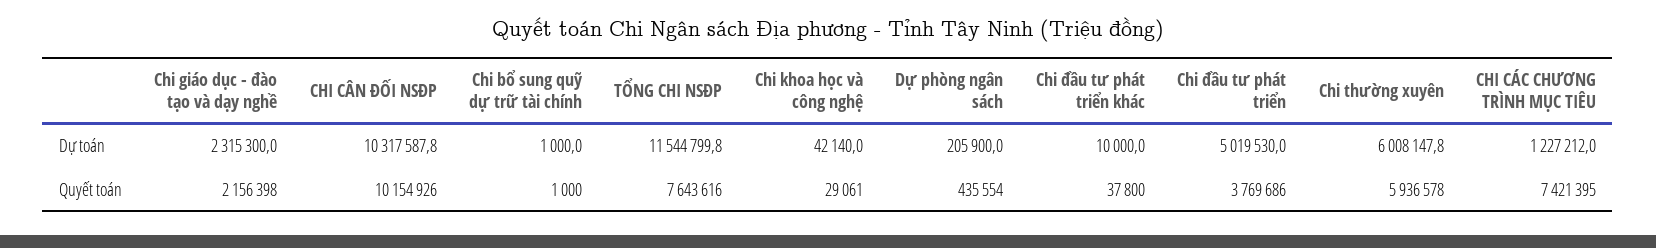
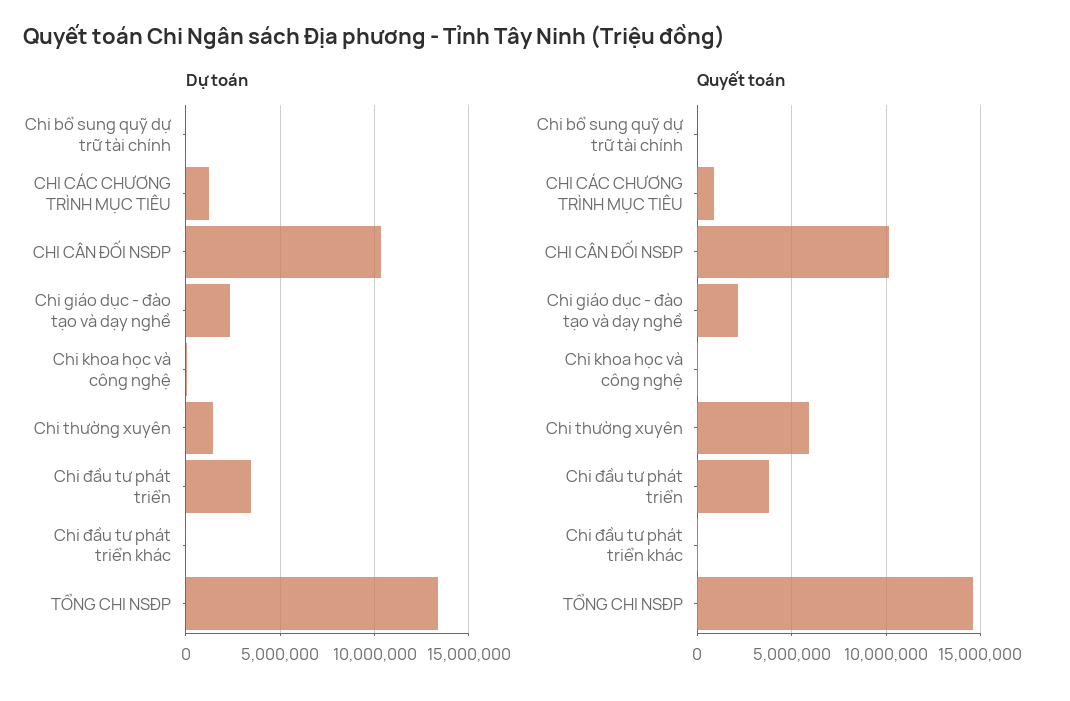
Dự toán, TỔNG CHI NSĐP: 11544799.8 -> 13500000
Dự toán, Dự phòng ngân sách: 205900 -> none
Dự toán, Chi đầu tư phát triển: 5019530 -> 3500000
Dự toán, Chi thường xuyên: 6008147.8 -> 1500000
Quyết toán, TỔNG CHI NSĐP: 7643616 -> 14500000
Quyết toán, Dự phòng ngân sách: 435554 -> none
Quyết toán, CHI CÁC CHƯƠNG TRÌNH MỤC TIÊU: 7421395 -> 1000000

